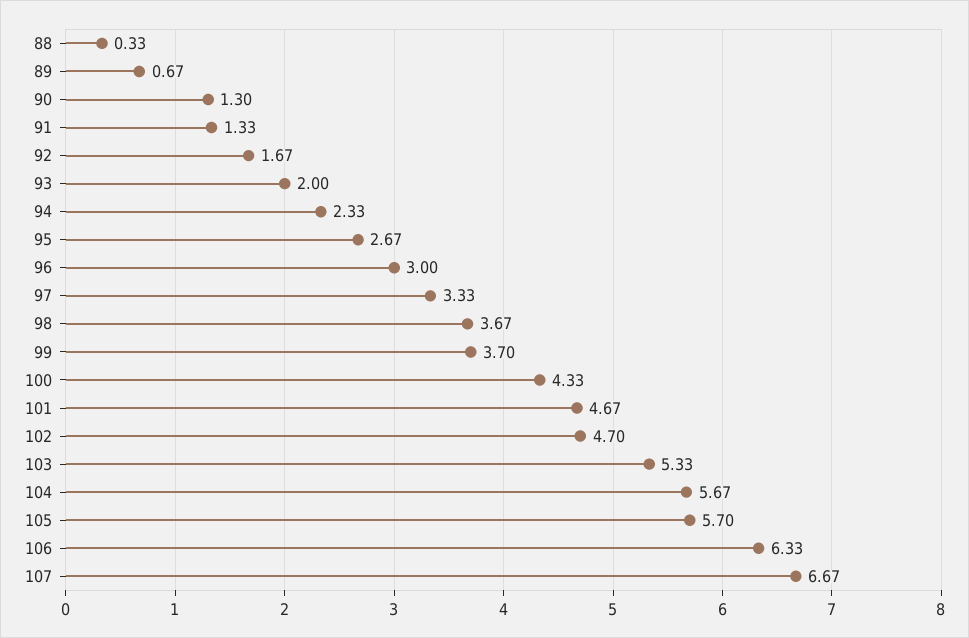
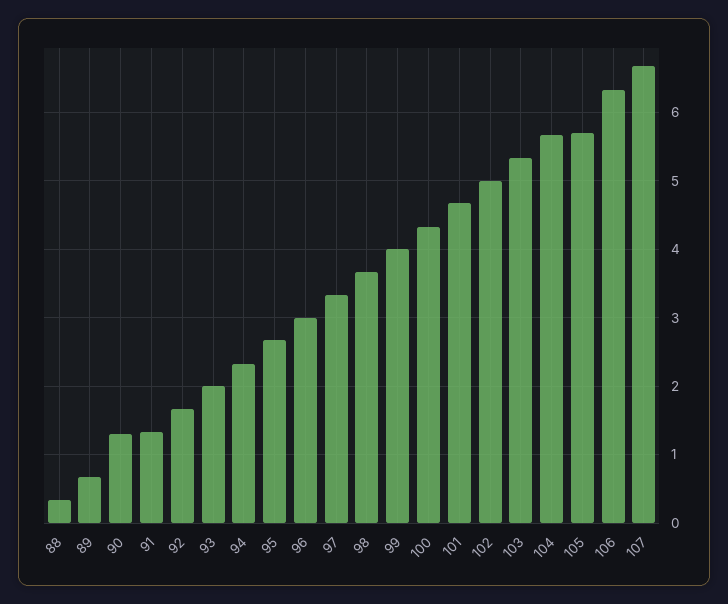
99: 3.7 -> 4
102: 4.7 -> 5

